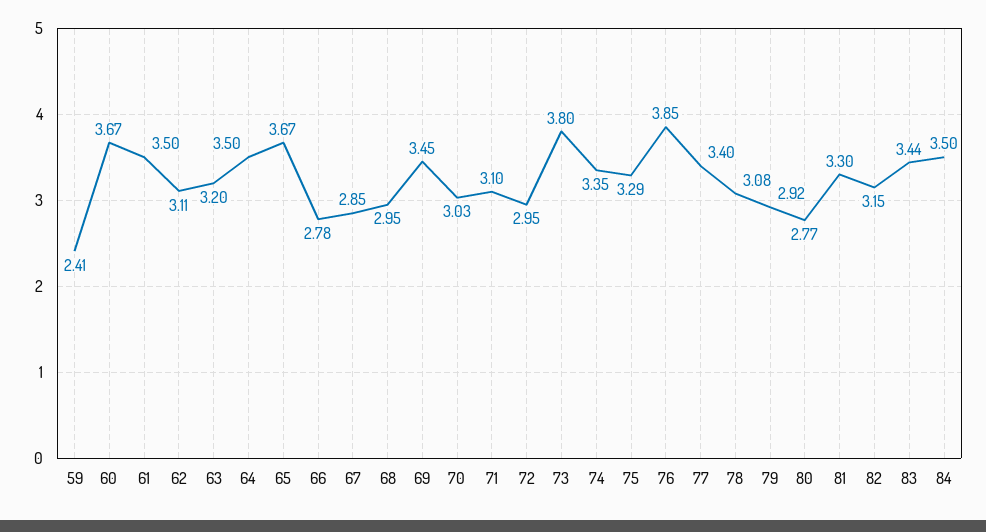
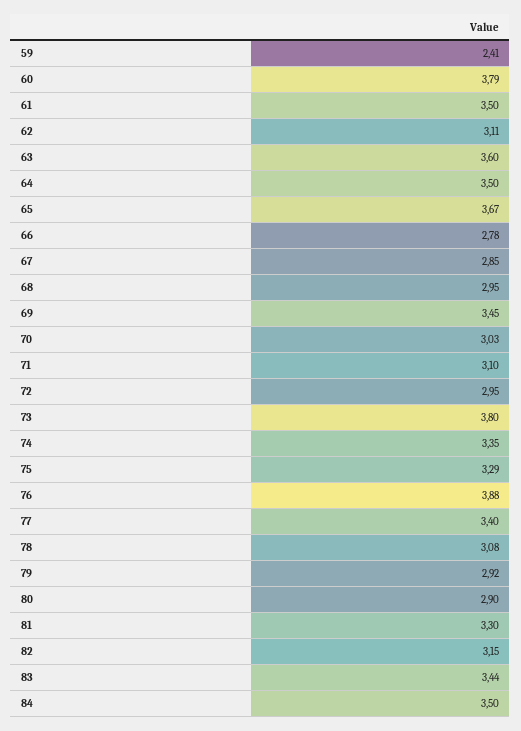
60: 3.67 -> 3.79
63: 3.2 -> 3.6
76: 3.85 -> 3.88
80: 2.77 -> 2.9

